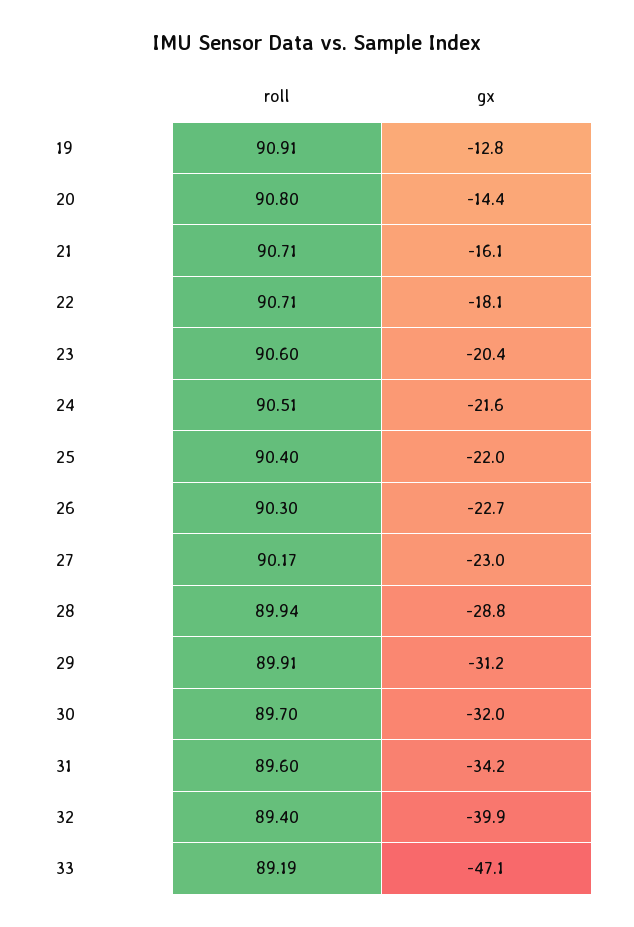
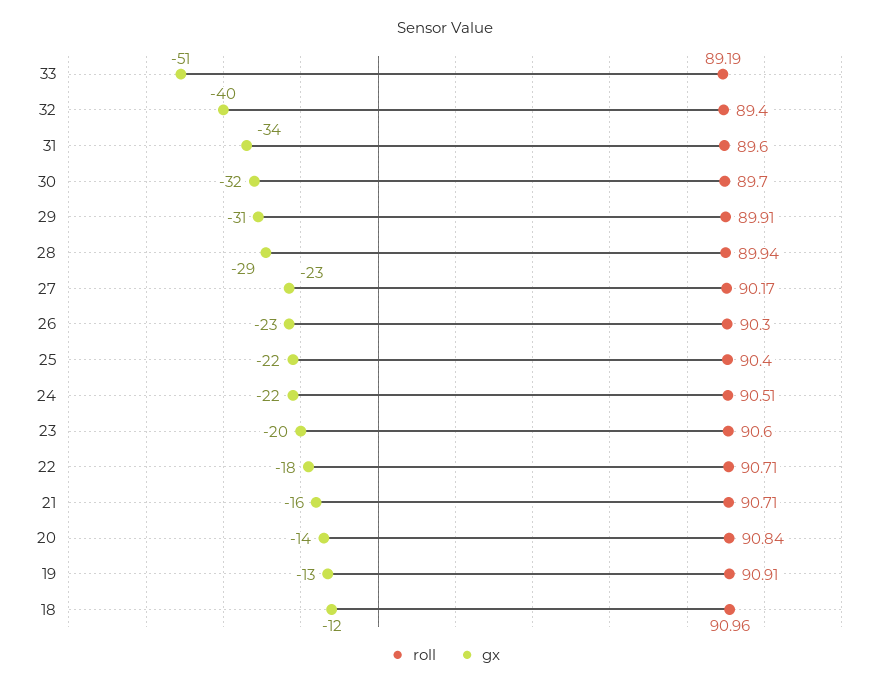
roll, 20: 90.8 -> 90.84
gx, 33: -47.1 -> -51
roll, 18: none -> 90.96
gx, 18: none -> -12

